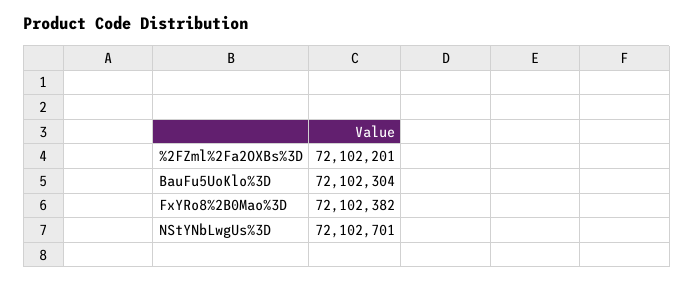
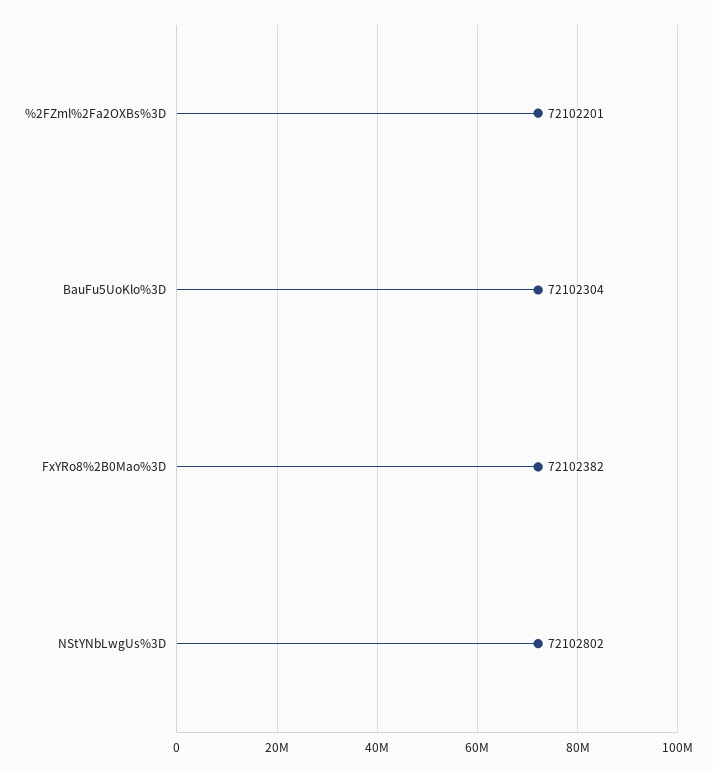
NStYNbLwgUs%3D: 72102701 -> 72102802

